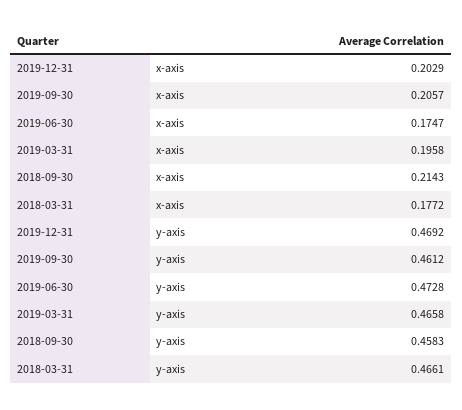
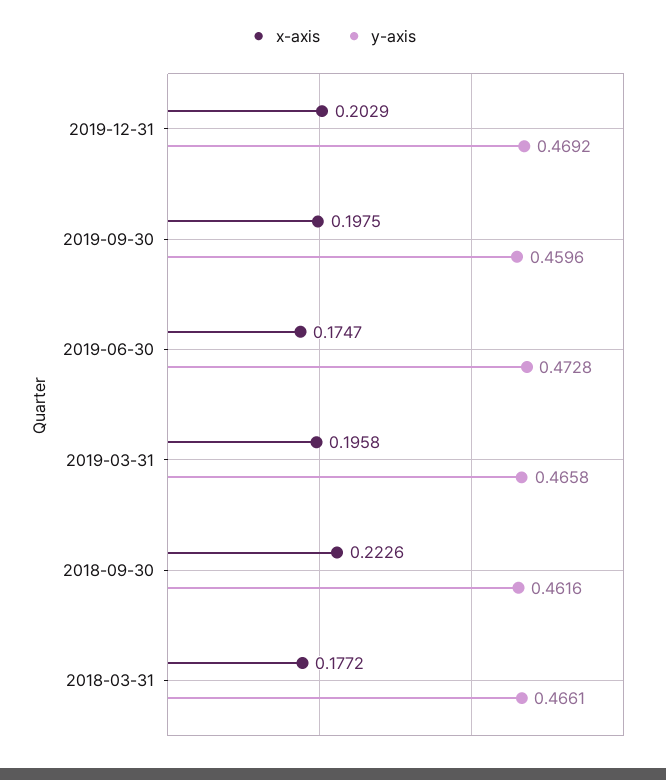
x-axis, 2019-09-30: 0.2057 -> 0.1975
x-axis, 2018-09-30: 0.2143 -> 0.2226
y-axis, 2019-09-30: 0.4612 -> 0.4596
y-axis, 2018-09-30: 0.4583 -> 0.4616

